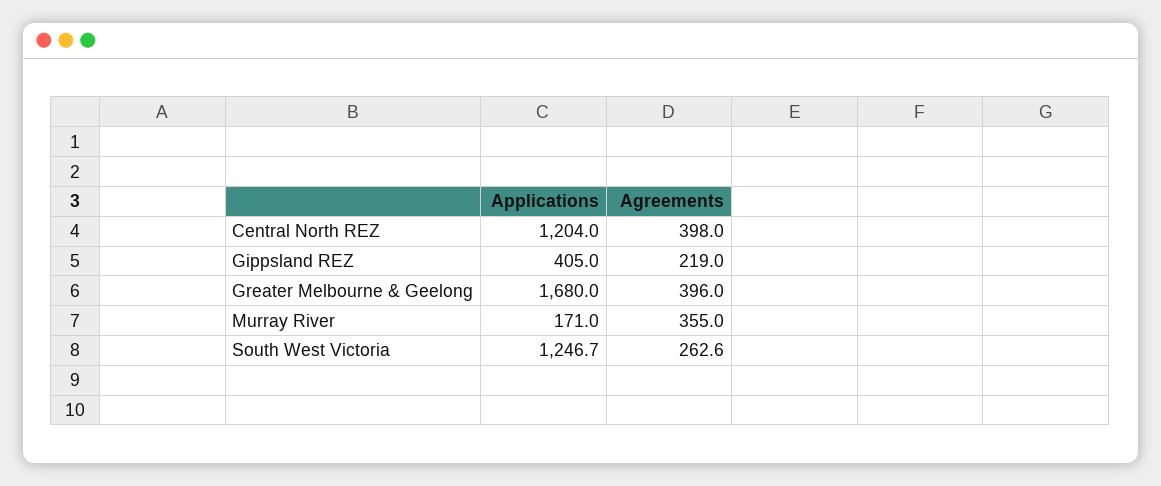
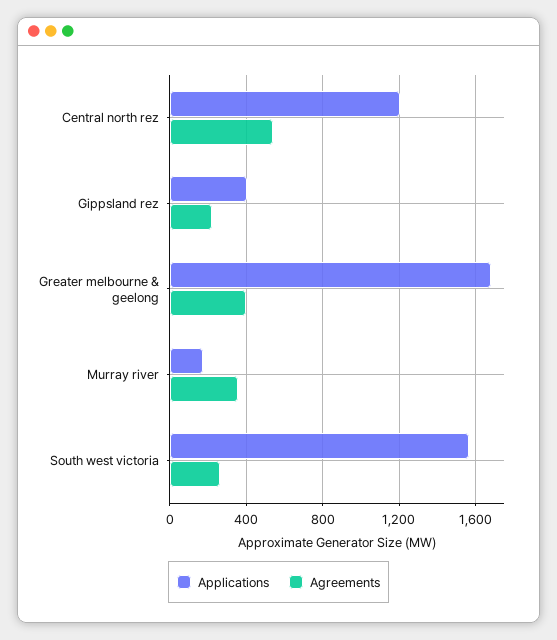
Agreements, Central North REZ: 398 -> 550
Applications, South West Victoria: 1246.7 -> 1550

